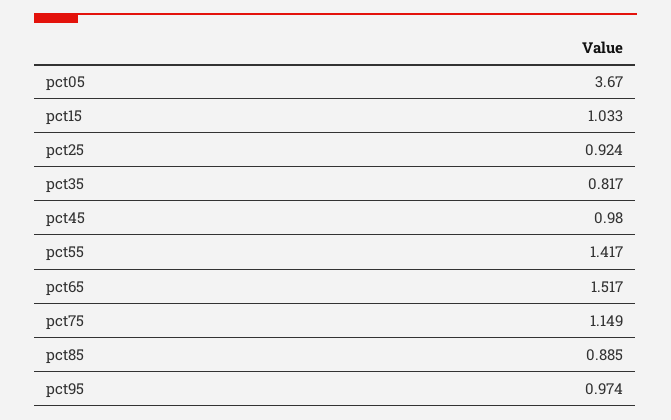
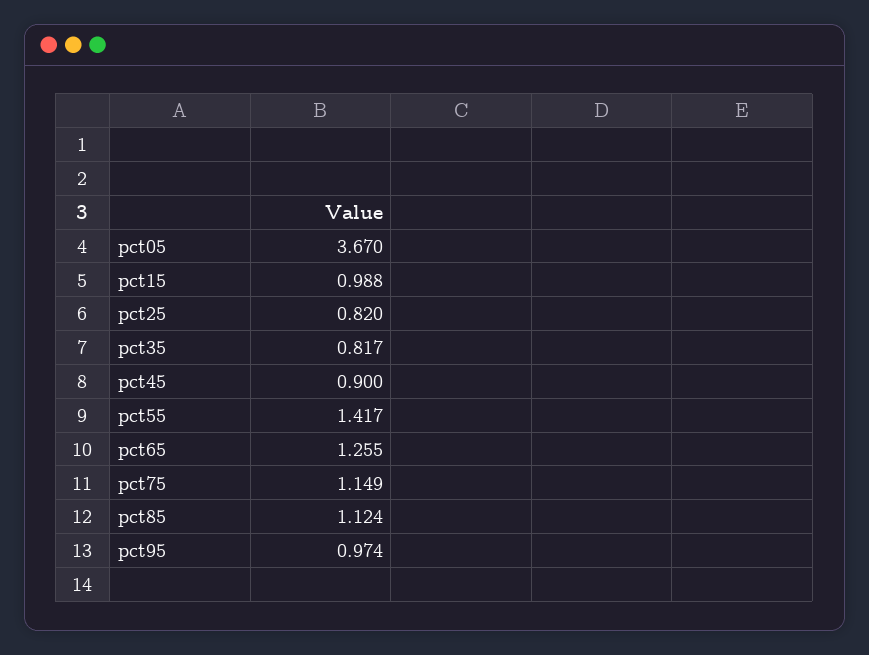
pct15: 1.033 -> 0.988
pct25: 0.924 -> 0.82
pct45: 0.98 -> 0.9
pct65: 1.517 -> 1.255
pct85: 0.885 -> 1.124

